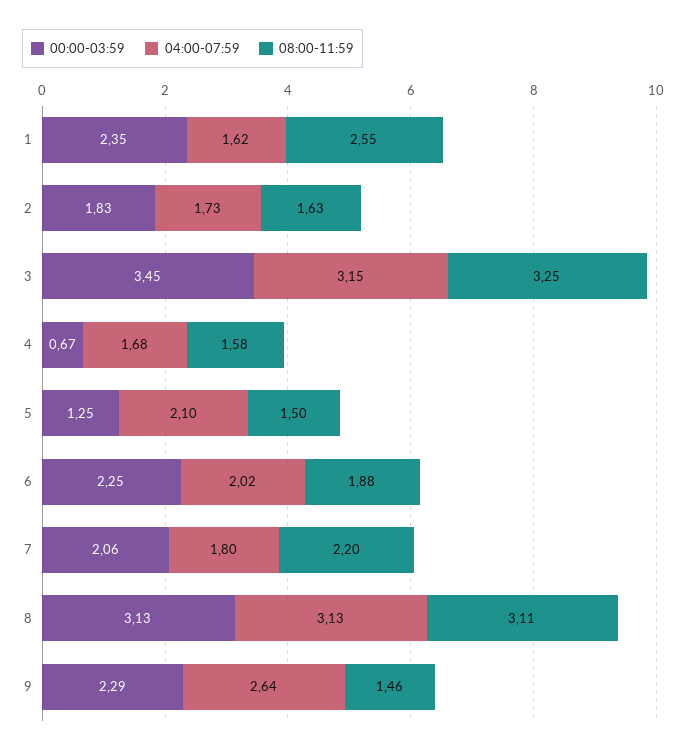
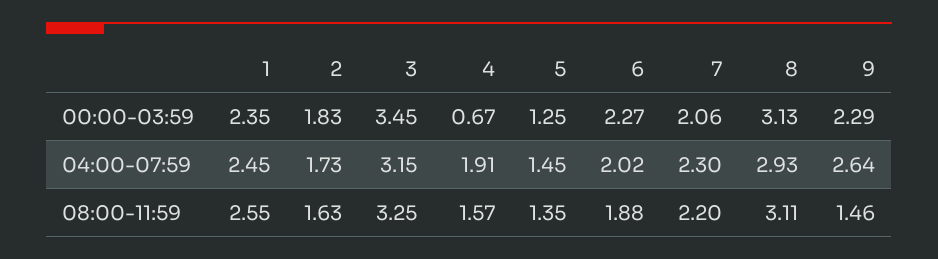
04:00-07:59, 1: 1.62 -> 2.45
04:00-07:59, 4: 1.68 -> 1.91
08:00-11:59, 4: 1.58 -> 1.57
04:00-07:59, 5: 2.1 -> 1.45
08:00-11:59, 5: 1.5 -> 1.35
00:00-03:59, 6: 2.25 -> 2.27
04:00-07:59, 7: 1.8 -> 2.3
04:00-07:59, 8: 3.13 -> 2.93

